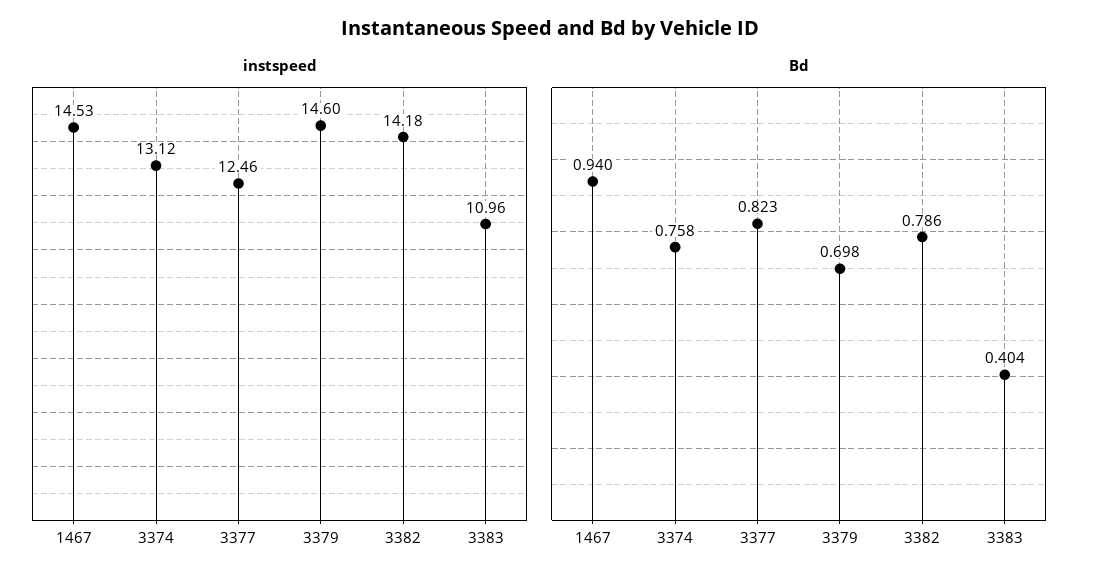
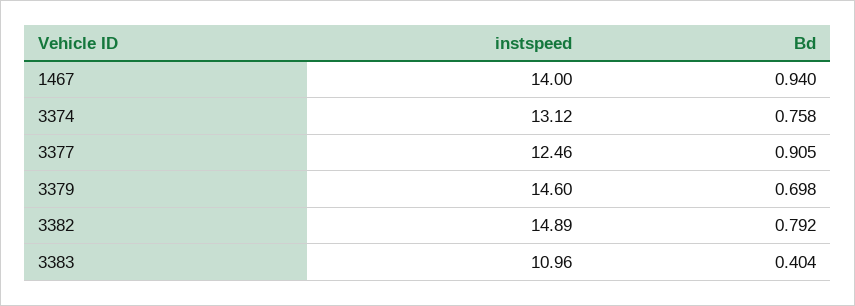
instspeed, 1467: 14.53 -> 14
instspeed, 3382: 14.18 -> 14.89
Bd, 3377: 0.823 -> 0.905
Bd, 3382: 0.786 -> 0.792

